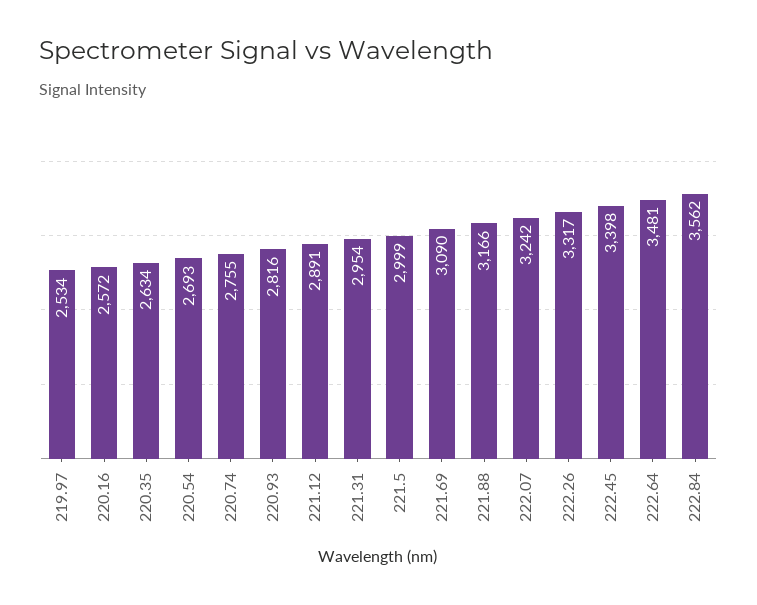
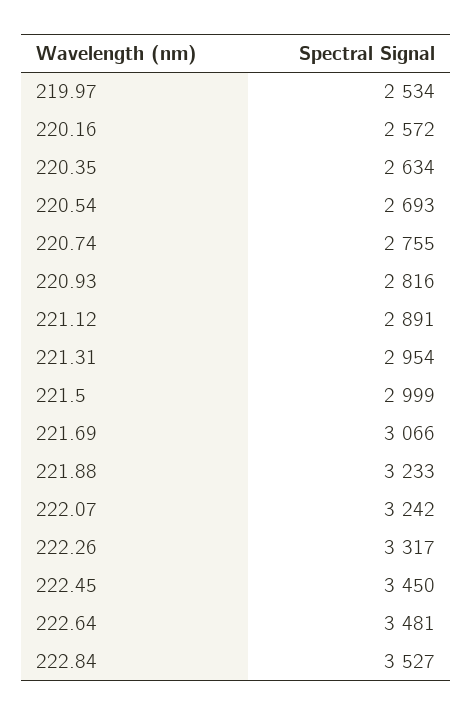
221.69: 3090 -> 3066
221.88: 3166 -> 3233
222.45: 3398 -> 3450
222.84: 3562 -> 3527

